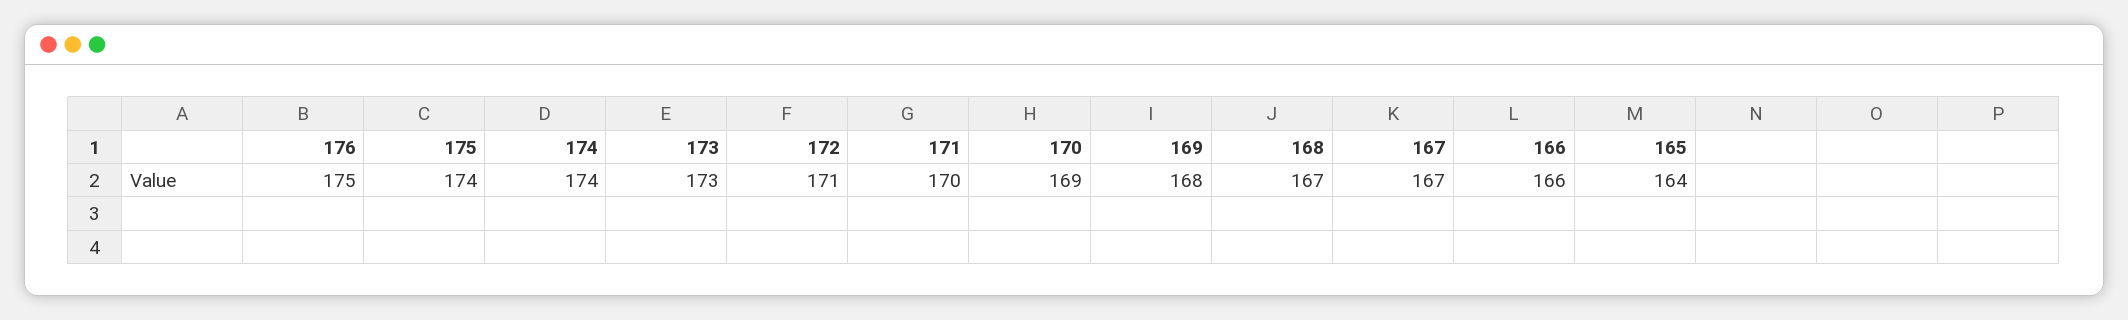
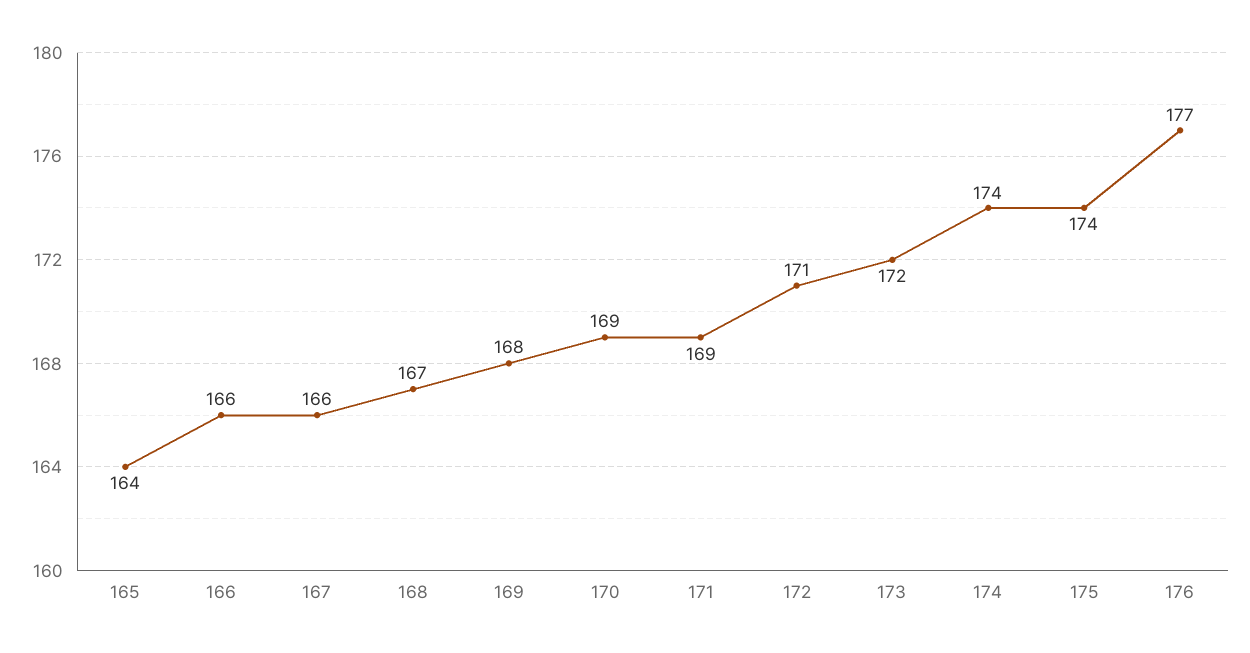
176: 175 -> 177
173: 173 -> 172
171: 170 -> 169
167: 167 -> 166

